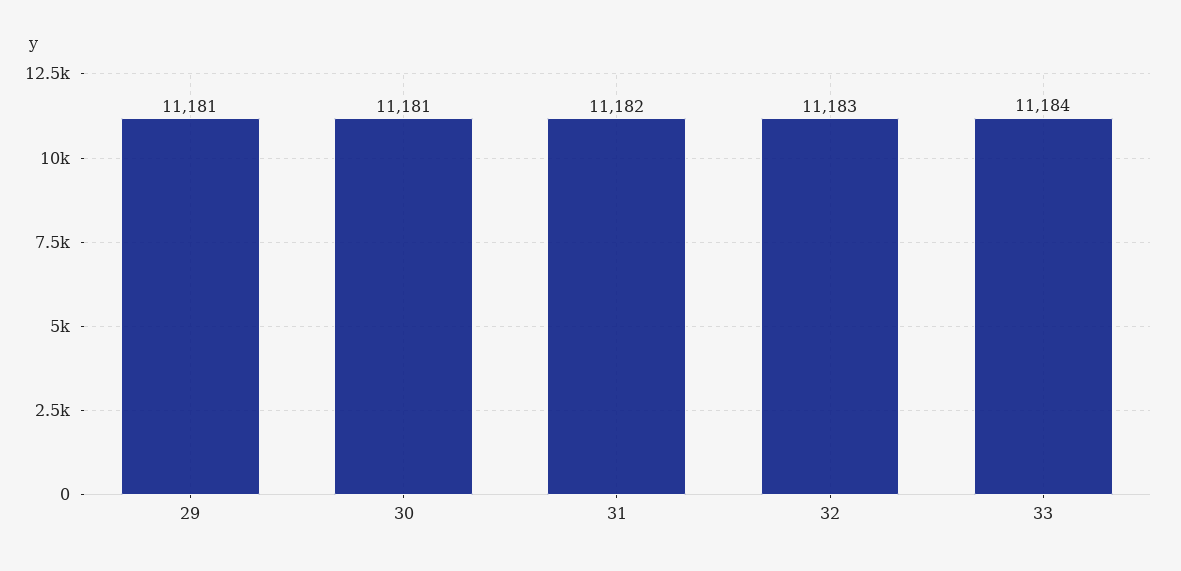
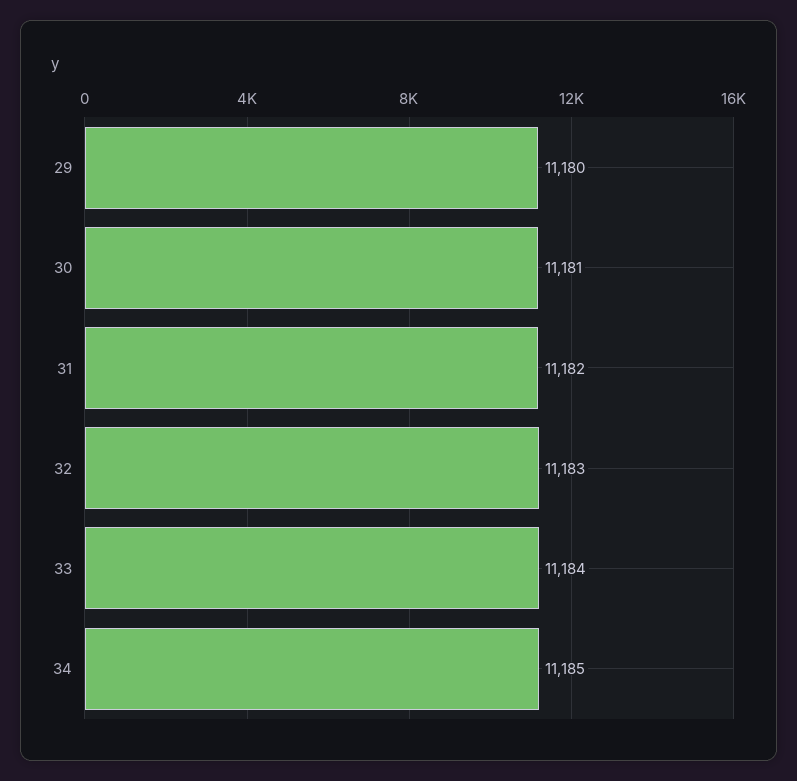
29: 11181 -> 11180
34: none -> 11185

